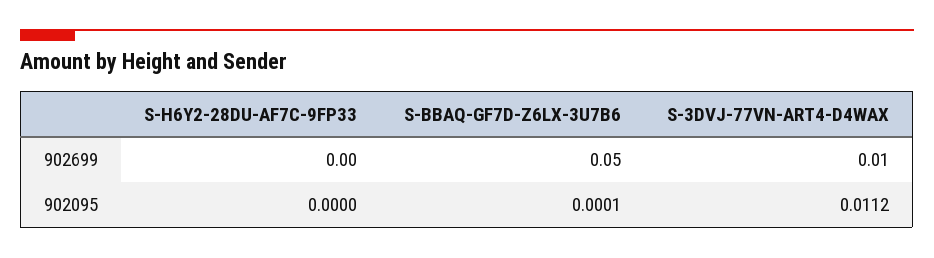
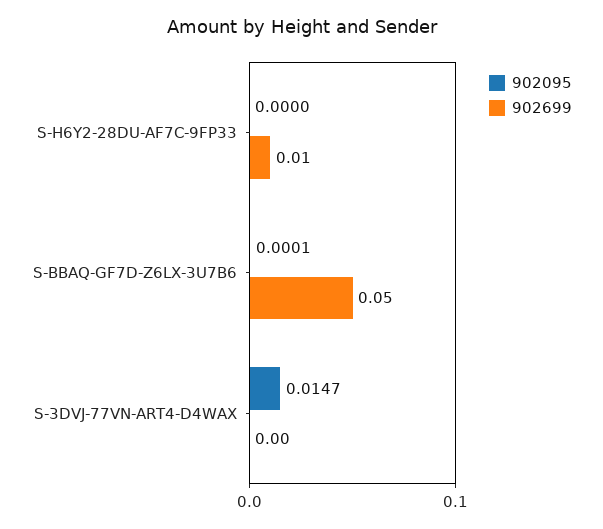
902699, S-H6Y2-28DU-AF7C-9FP33: 0 -> 0.01
902699, S-3DVJ-77VN-ART4-D4WAX: 0.01 -> 0
902095, S-3DVJ-77VN-ART4-D4WAX: 0.0112 -> 0.0147

